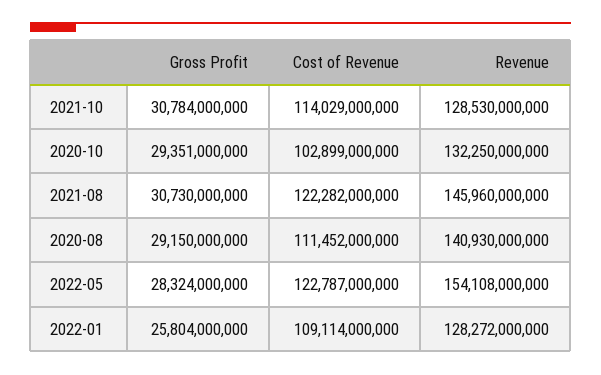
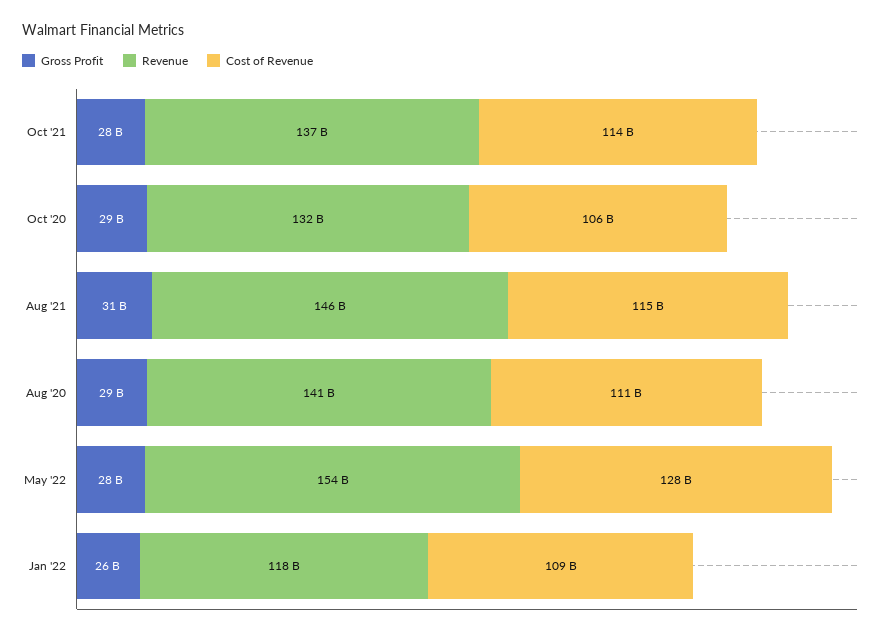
Gross Profit, 2021-10: 30784000000 -> 28000000000
Revenue, 2021-10: 128530000000 -> 137000000000
Cost of Revenue, 2020-10: 102899000000 -> 106000000000
Cost of Revenue, 2021-08: 122282000000 -> 115000000000
Cost of Revenue, 2022-05: 122787000000 -> 128000000000
Revenue, 2022-01: 128272000000 -> 118000000000

